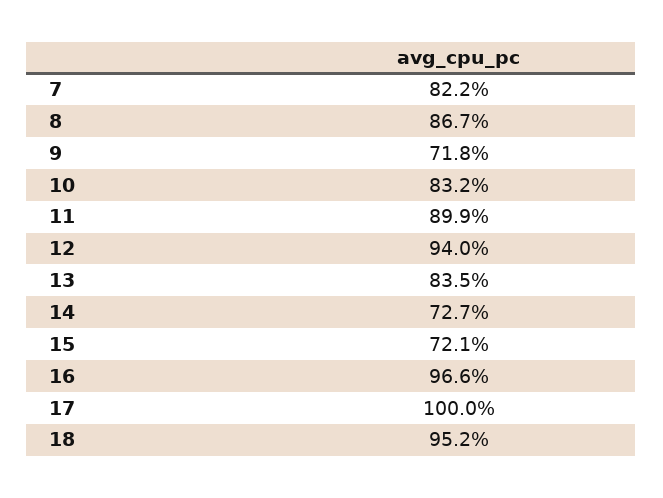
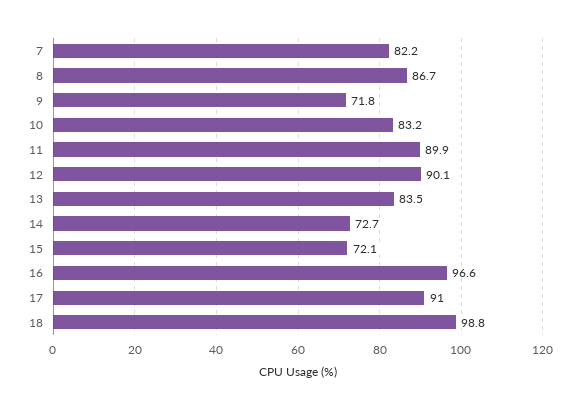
12: 94 -> 90.1
17: 100 -> 91
18: 95.2 -> 98.8

